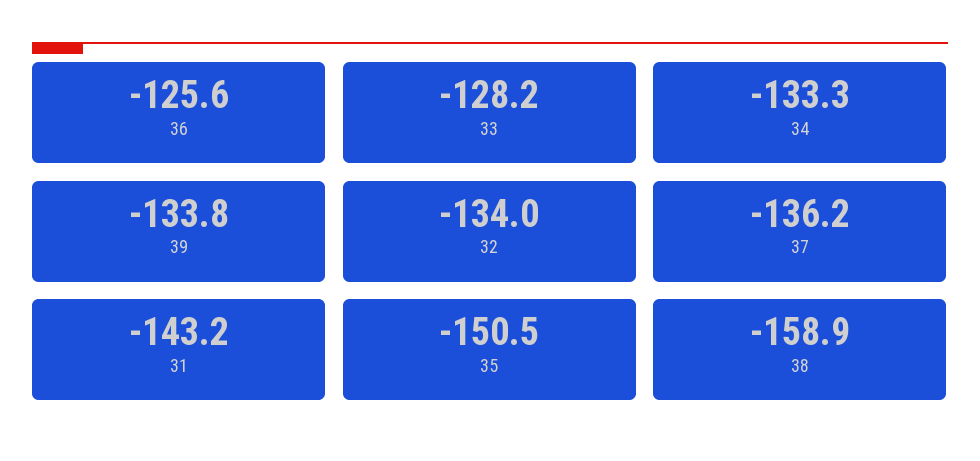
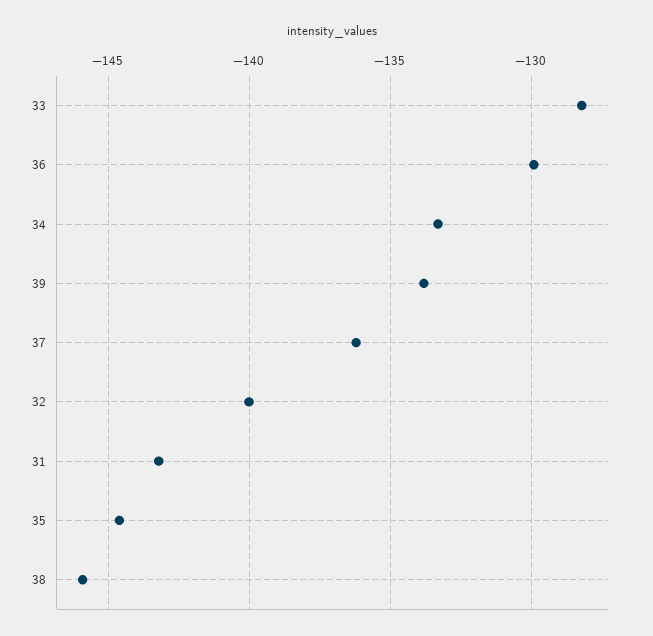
36: -125.6 -> -130
32: -134 -> -140
35: -150.5 -> -144.5
38: -158.9 -> -146

